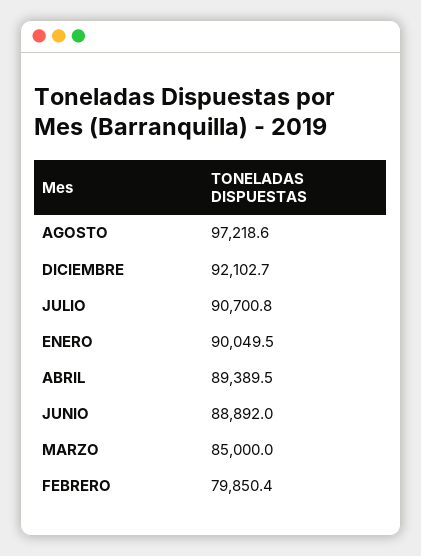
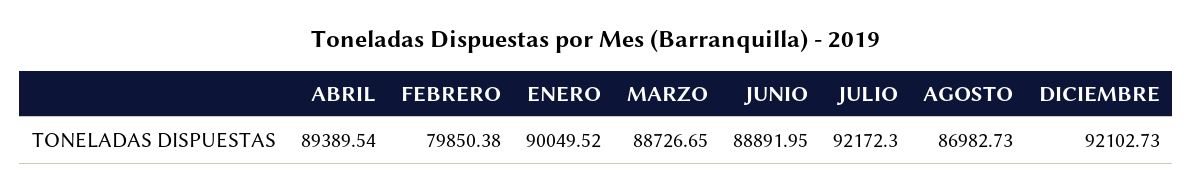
AGOSTO: 97218.6 -> 86982.73
JULIO: 90700.8 -> 92172.3
MARZO: 85000 -> 88726.65

